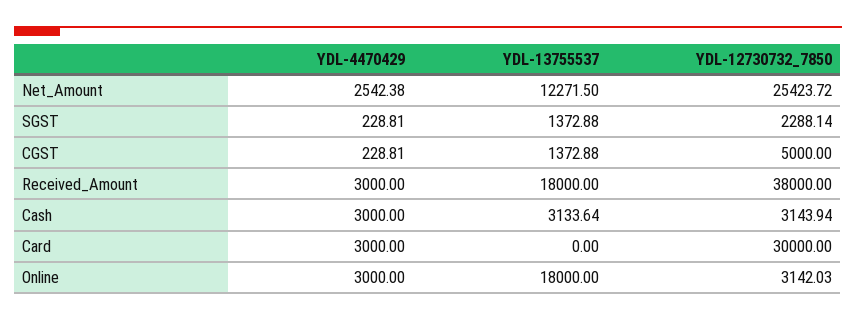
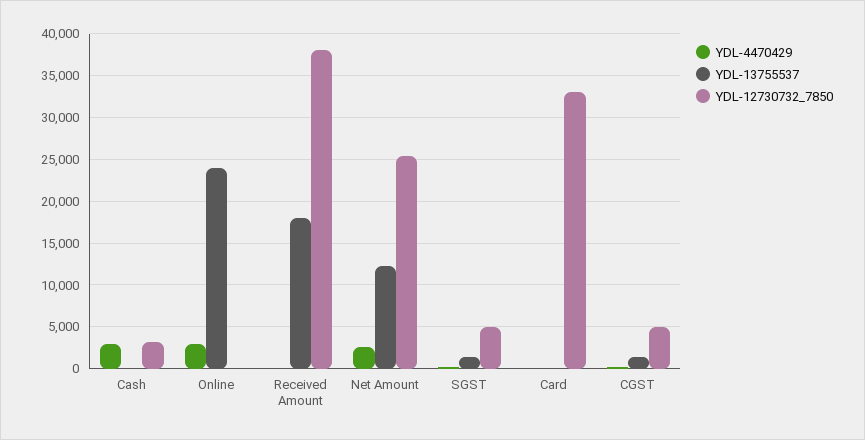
YDL-12730732_7850, SGST: 2288.14 -> 5000
YDL-4470429, Received_Amount: 3000 -> 0
YDL-13755537, Cash: 3133.64 -> 0
YDL-4470429, Card: 3000 -> 0
YDL-12730732_7850, Card: 30000 -> 33000
YDL-13755537, Online: 18000 -> 24000
YDL-12730732_7850, Online: 3142.03 -> 0

